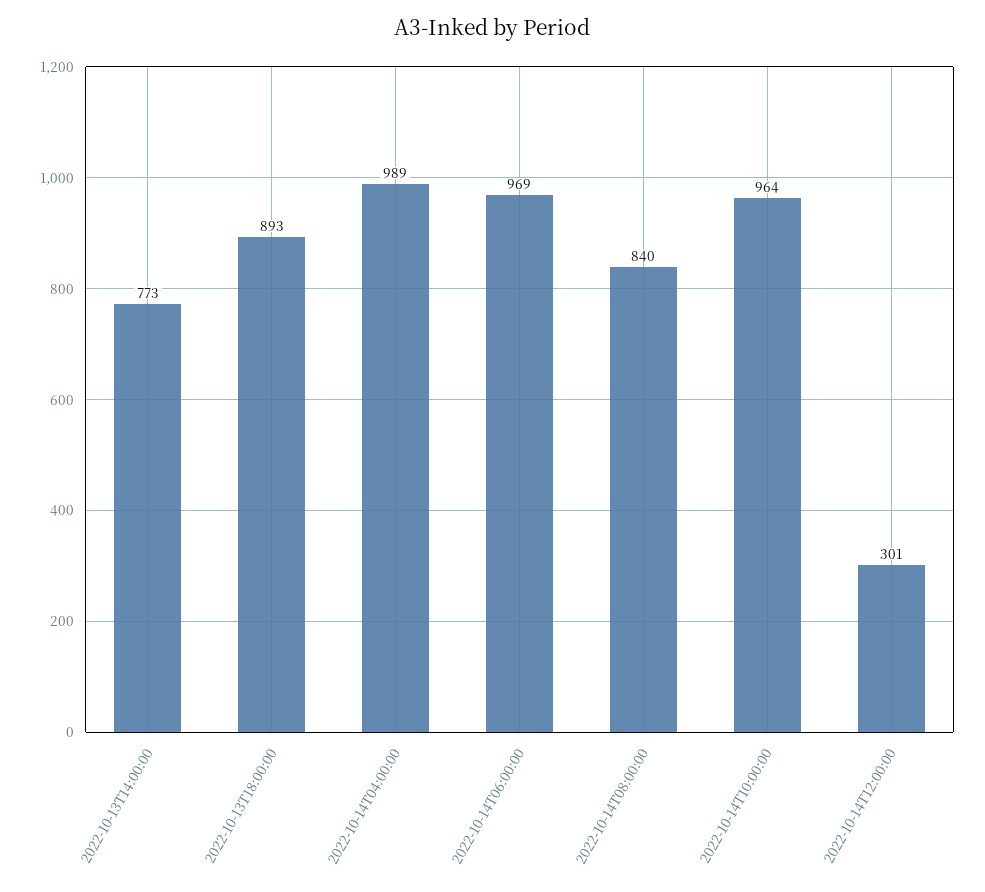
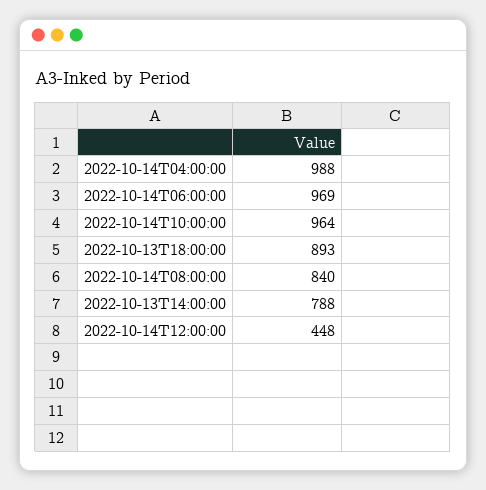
2022-10-13T14:00:00: 773 -> 788
2022-10-14T04:00:00: 989 -> 988
2022-10-14T12:00:00: 301 -> 448

